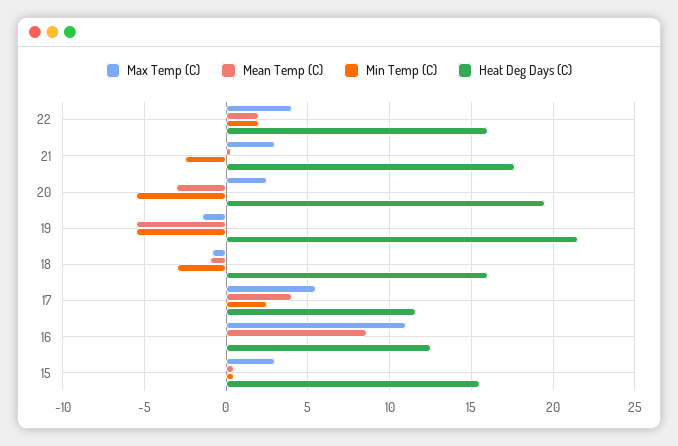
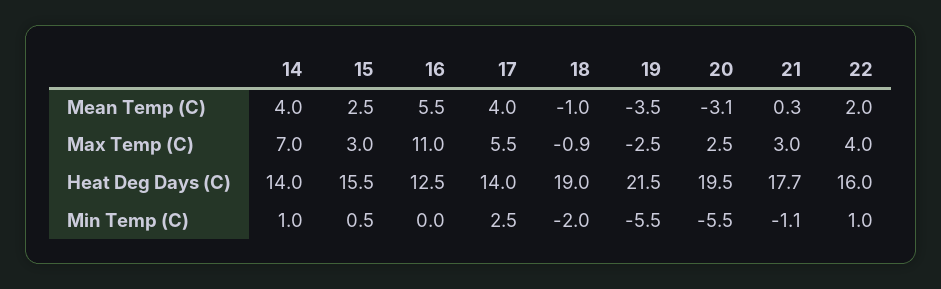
Min Temp (C), 22: 2 -> 1
Min Temp (C), 21: -2.5 -> -1.1
Max Temp (C), 19: -1.5 -> -2.5
Mean Temp (C), 19: -5.5 -> -3.5
Min Temp (C), 18: -3 -> -2
Heat Deg Days (C), 18: 16 -> 19
Heat Deg Days (C), 17: 11.5 -> 14
Mean Temp (C), 16: 8.5 -> 5.5
Mean Temp (C), 15: 0.5 -> 2.5
Mean Temp (C), 14: none -> 4
Max Temp (C), 14: none -> 7
Heat Deg Days (C), 14: none -> 14
Min Temp (C), 14: none -> 1

